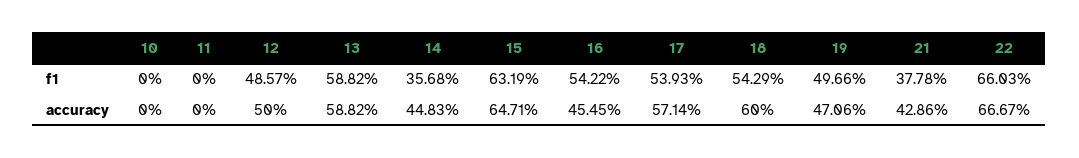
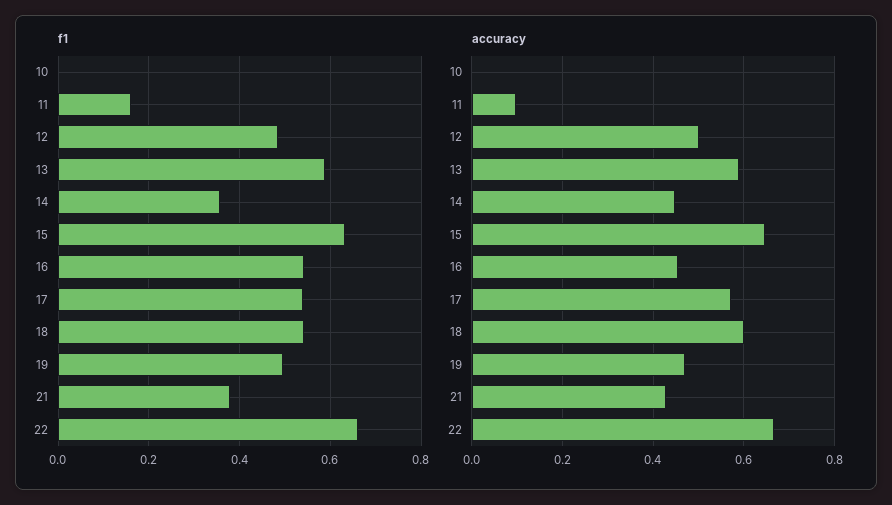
f1, 11: 0 -> 0.16
accuracy, 11: 0 -> 0.1

